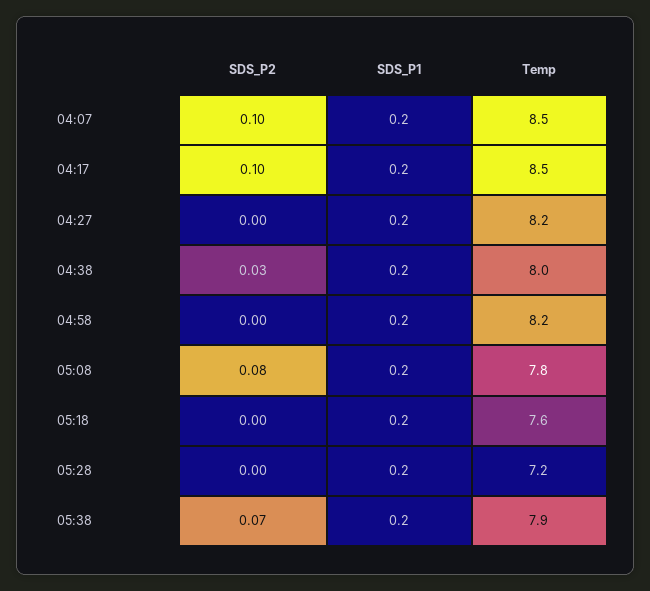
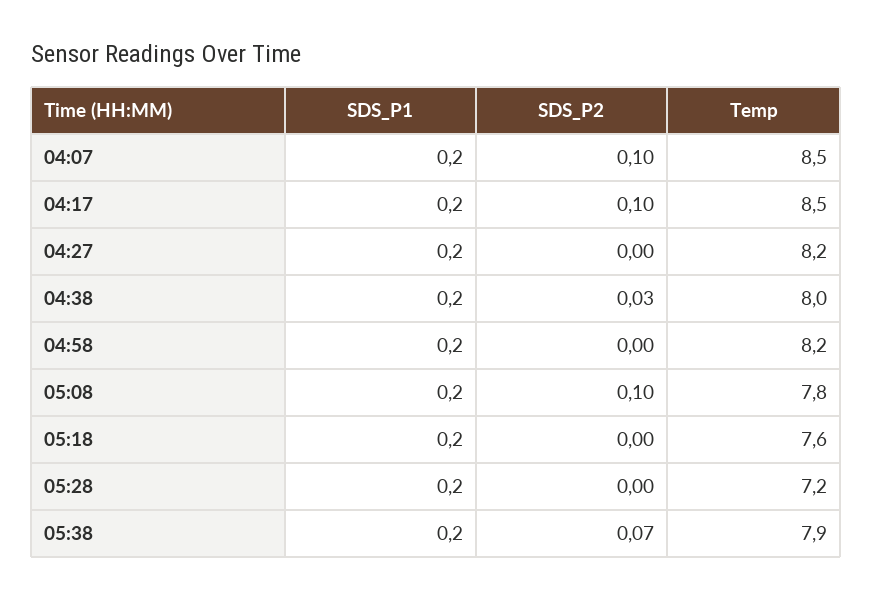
SDS_P2, 05:08: 0.08 -> 0.1

